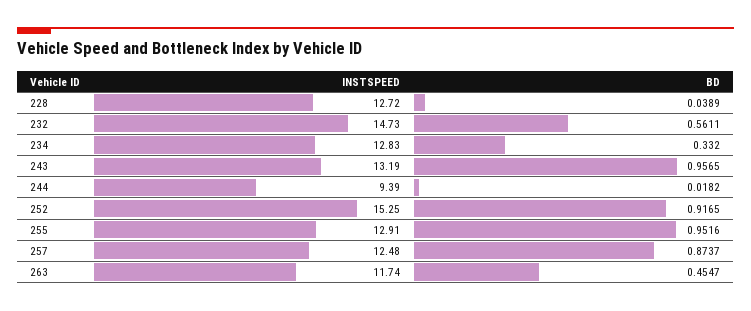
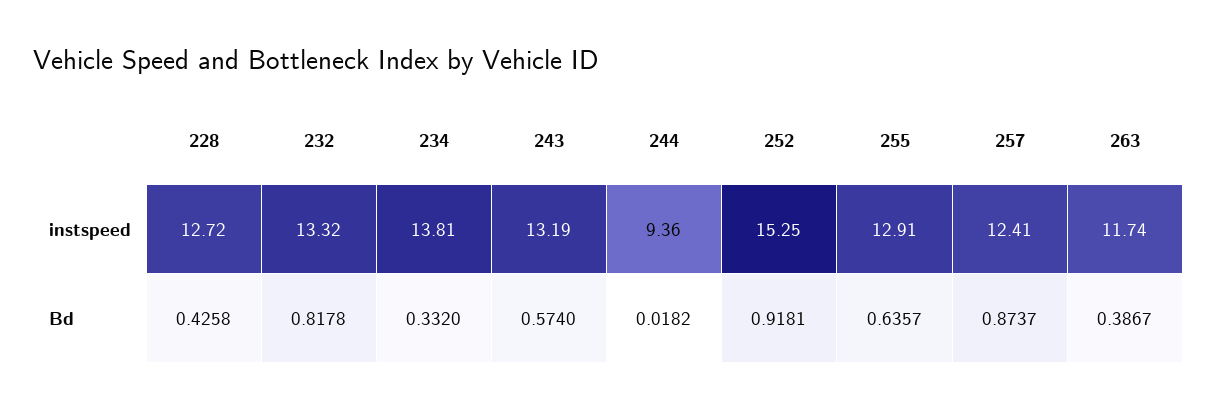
BD, 228: 0.0389 -> 0.4258
INSTSPEED, 232: 14.73 -> 13.32
BD, 232: 0.5611 -> 0.8178
INSTSPEED, 234: 12.83 -> 13.81
BD, 243: 0.9565 -> 0.574
INSTSPEED, 244: 9.39 -> 9.36
BD, 252: 0.9165 -> 0.9181
BD, 255: 0.9516 -> 0.6357
INSTSPEED, 257: 12.48 -> 12.41
BD, 263: 0.4547 -> 0.3867

